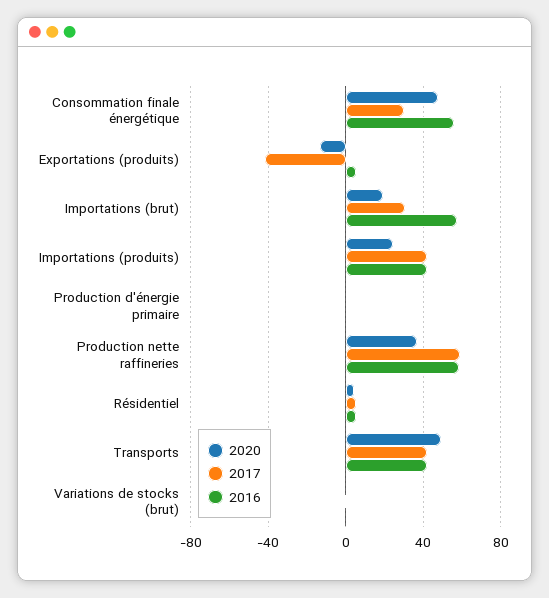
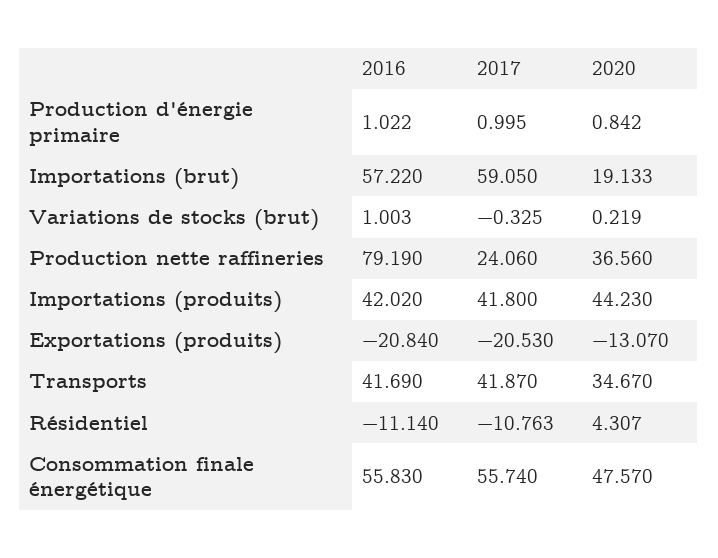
2017, Consommation finale énergétique: 30 -> 55.74
2017, Exportations (produits): -40 -> -20.53
2016, Exportations (produits): 5 -> -20.84
2017, Importations (brut): 30 -> 59.05
2020, Importations (produits): 25 -> 44.23
2017, Production nette raffineries: 60 -> 24.06
2016, Production nette raffineries: 60 -> 79.19
2017, Résidentiel: 5 -> -10.763
2016, Résidentiel: 5 -> -11.14
2020, Transports: 50 -> 34.67

